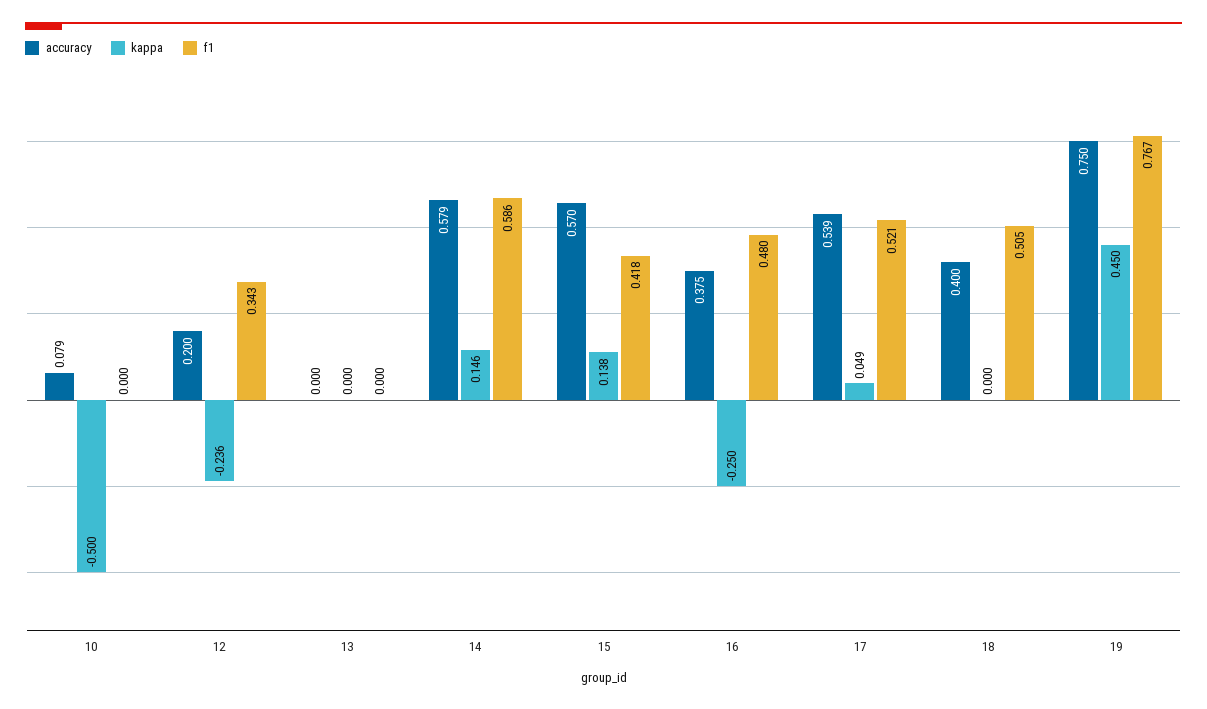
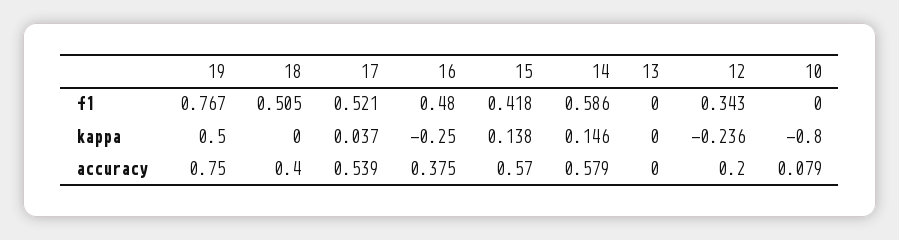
kappa, 10: -0.5 -> -0.8
kappa, 17: 0.049 -> 0.037
kappa, 19: 0.45 -> 0.5

